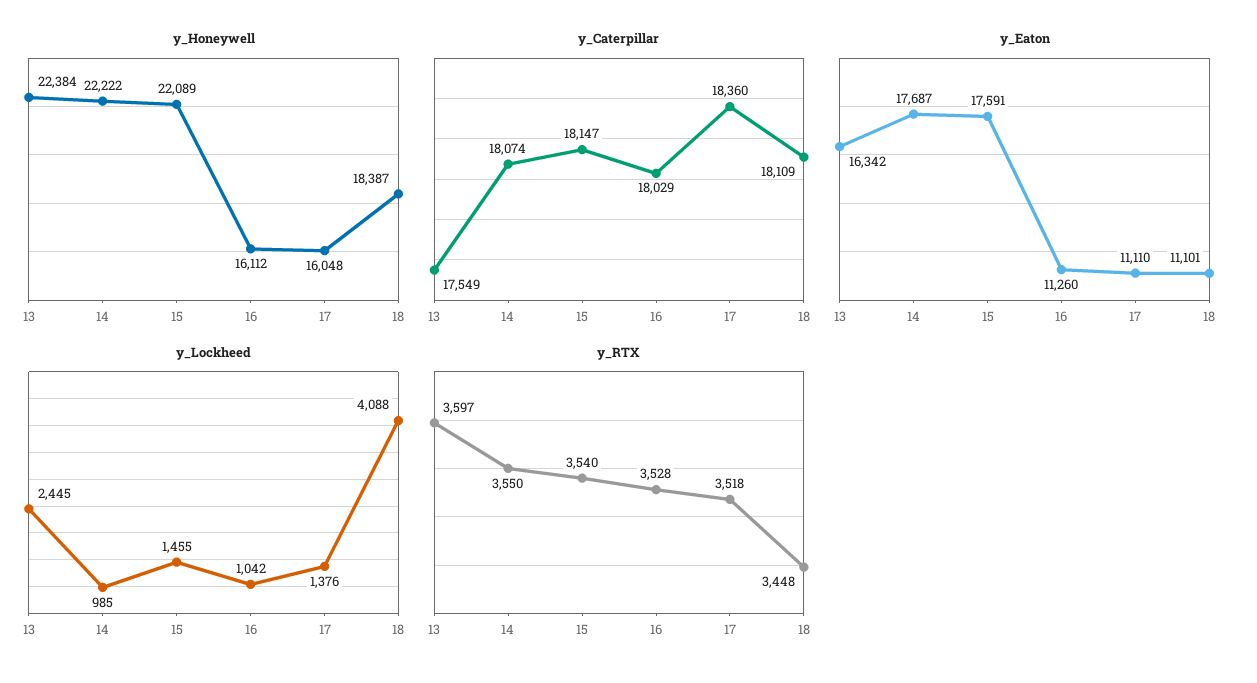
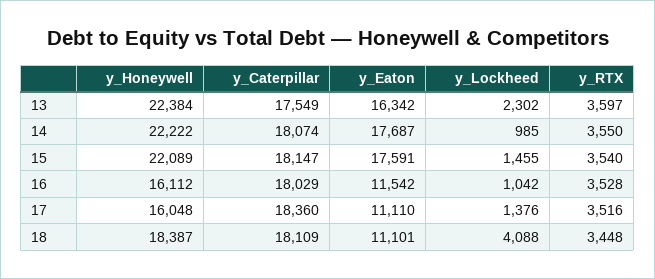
y_Eaton, 16: 11260 -> 11542
y_Lockheed, 13: 2445 -> 2302
y_RTX, 17: 3518 -> 3516

